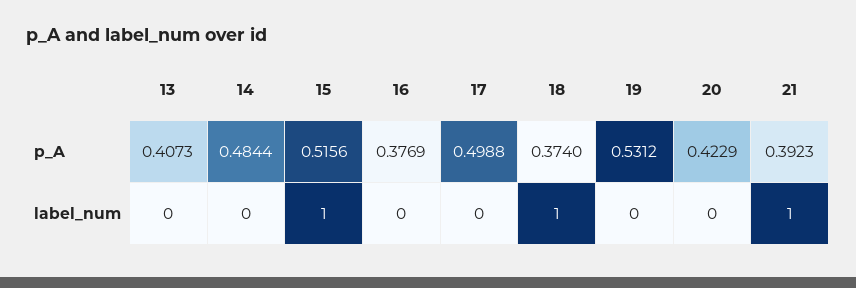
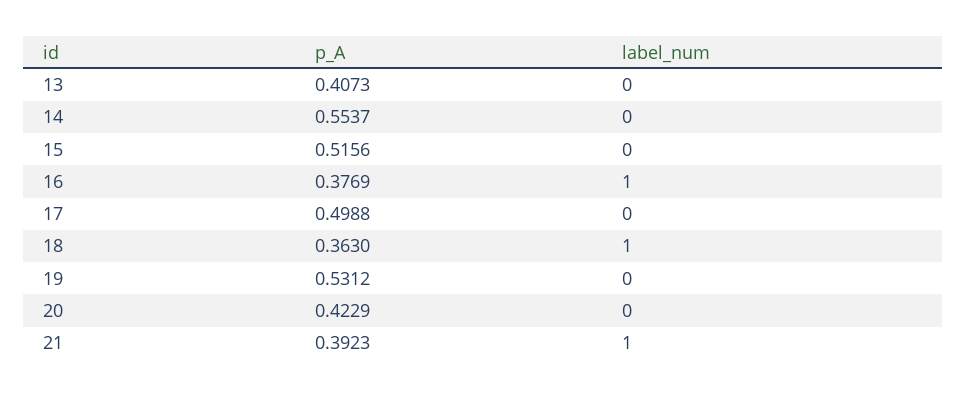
14, p_A: 0.4844 -> 0.5537
18, p_A: 0.374 -> 0.363
15, label_num: 1 -> 0
16, label_num: 0 -> 1

